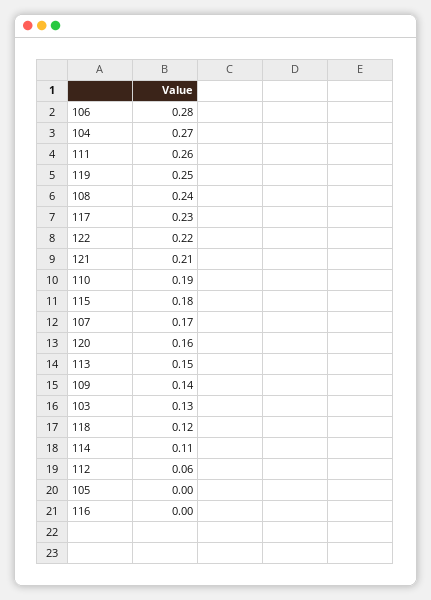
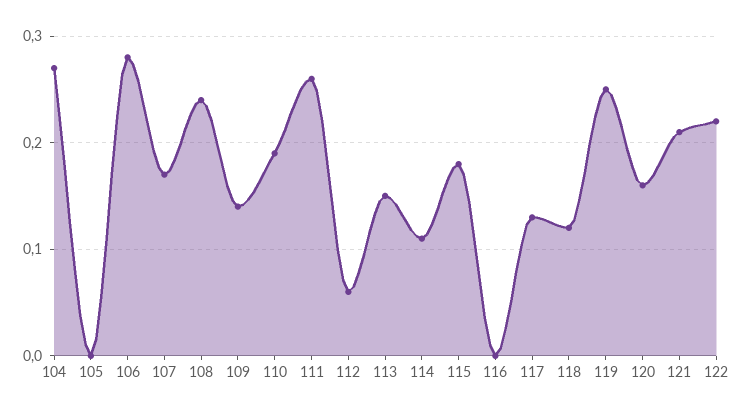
117: 0.23 -> 0.13
103: 0.13 -> none

